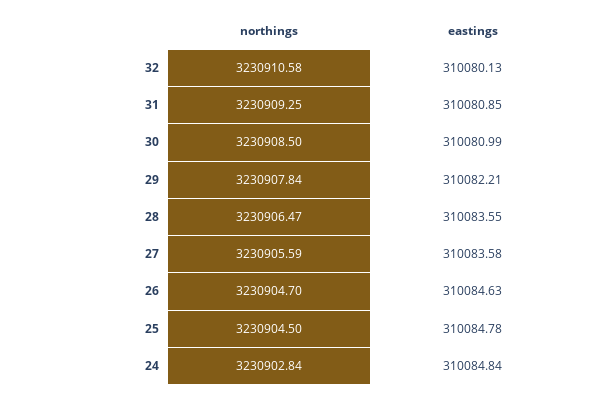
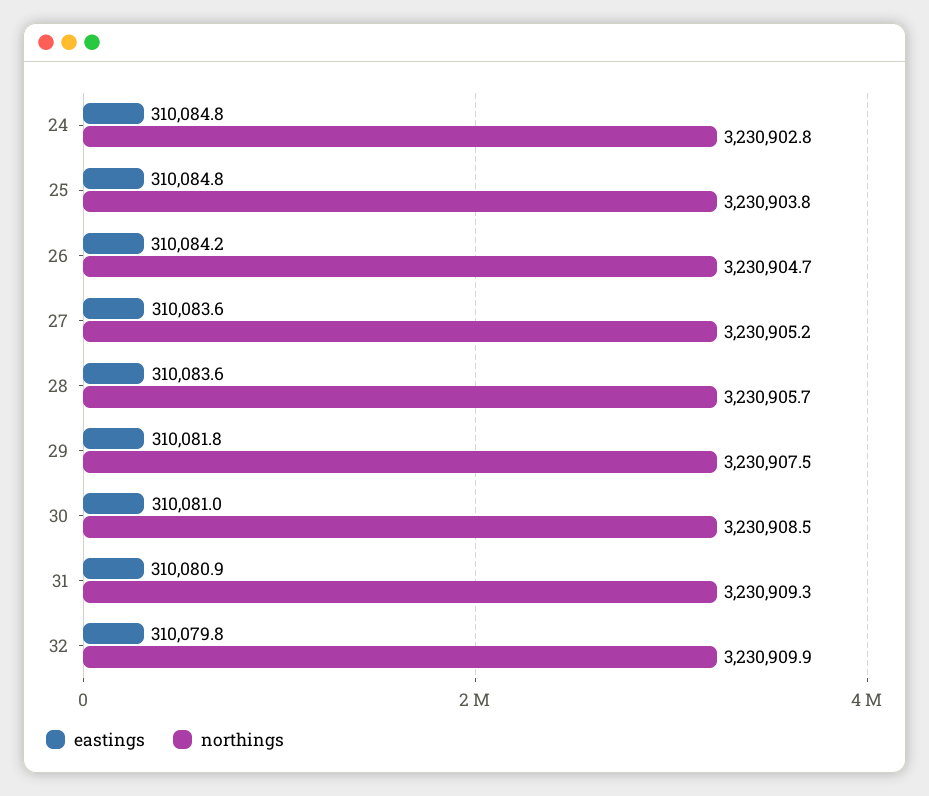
northings, 32: 3230910.58 -> 3230909.9
eastings, 32: 310080.13 -> 310079.8
northings, 29: 3230907.84 -> 3230907.5
eastings, 29: 310082.21 -> 310081.8
northings, 28: 3230906.47 -> 3230905.7
northings, 27: 3230905.59 -> 3230905.2
eastings, 26: 310084.63 -> 310084.2
northings, 25: 3230904.5 -> 3230903.8

